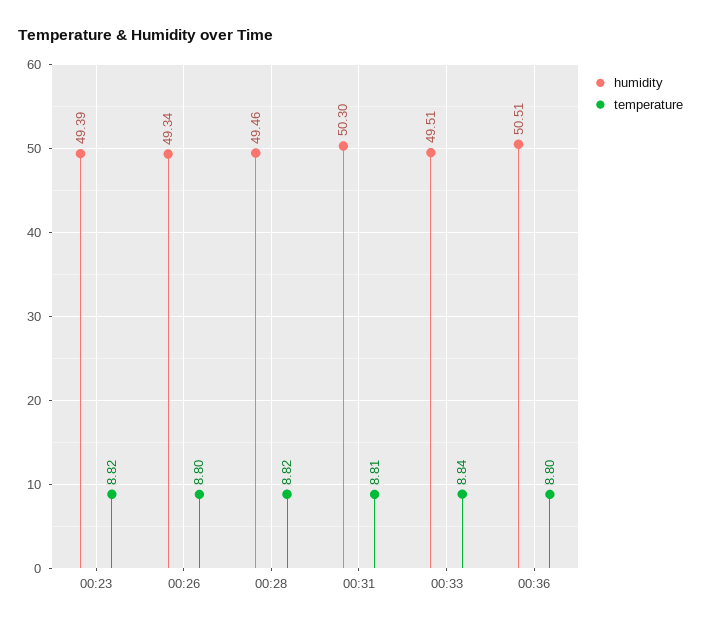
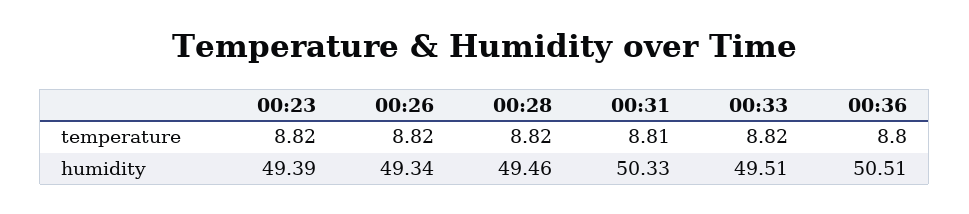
temperature, 00:26: 8.8 -> 8.82
humidity, 00:31: 50.3 -> 50.33
temperature, 00:33: 8.84 -> 8.82

